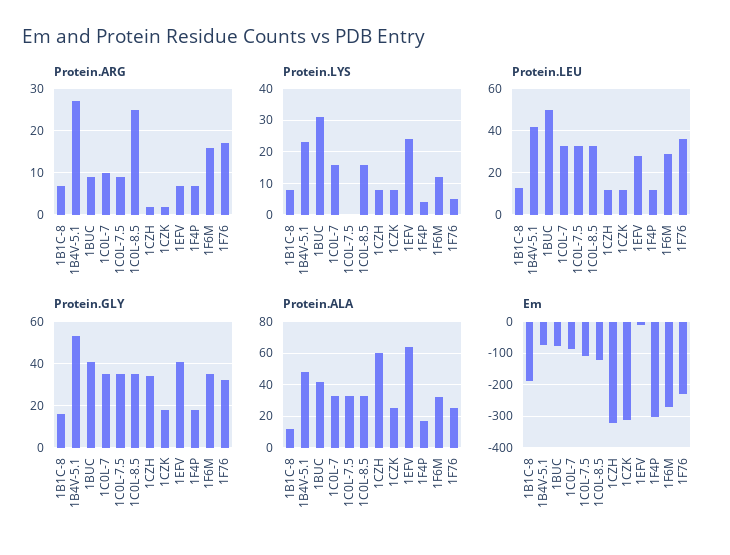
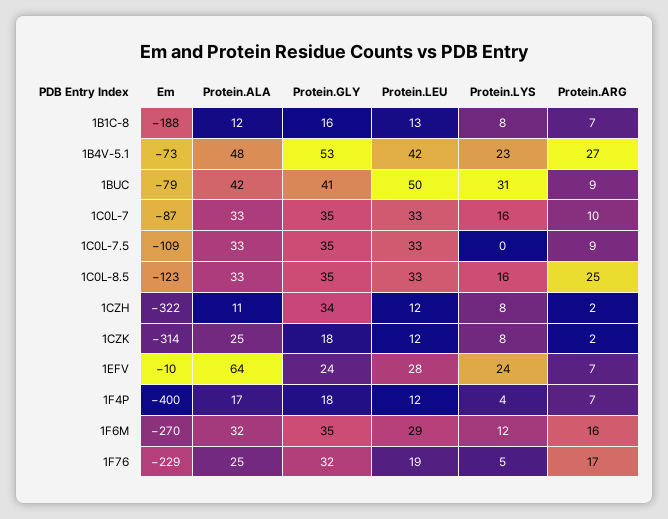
Protein.LEU, 1F76: 35 -> 19
Protein.GLY, 1EFV: 40 -> 24
Protein.ALA, 1CZH: 60 -> 11
Em, 1F4P: -300 -> -400

